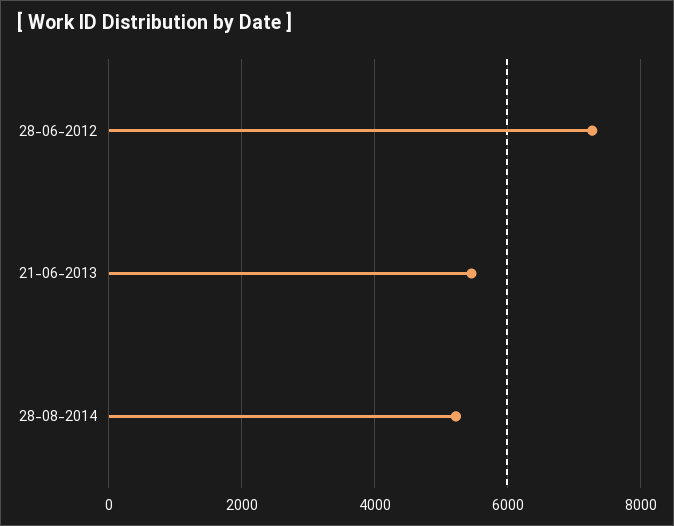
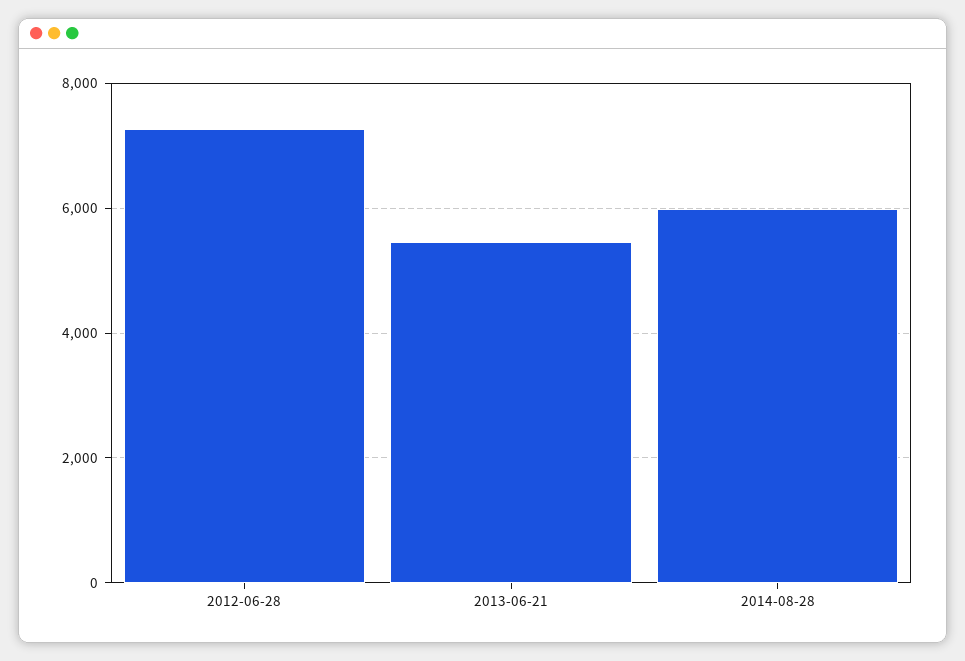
28-08-2014: 5200 -> 6000

